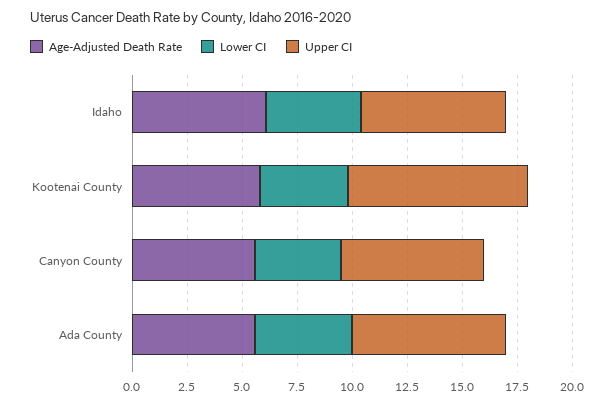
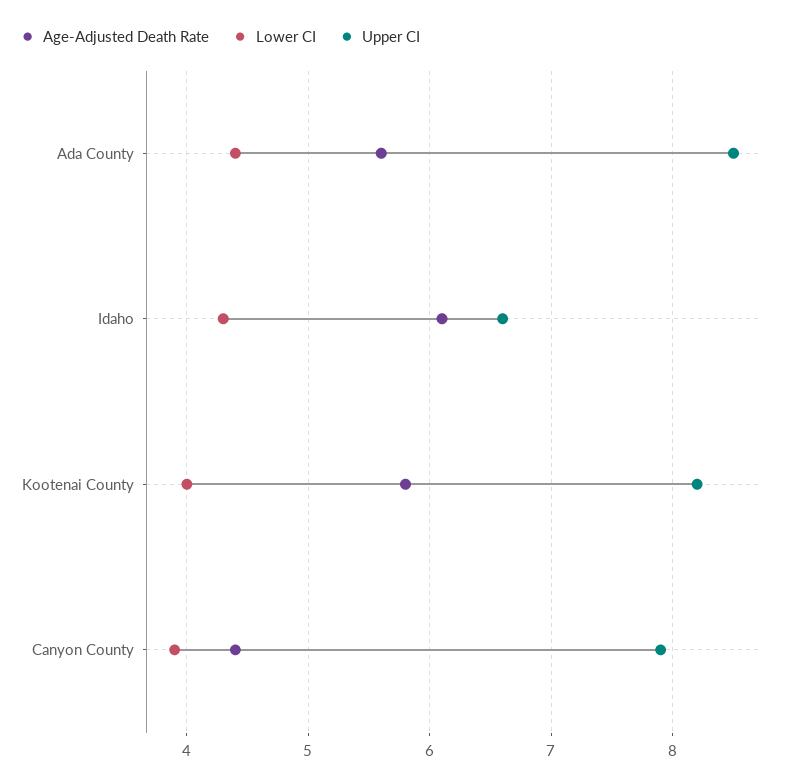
Age-Adjusted Death Rate, Canyon County: 5.5 -> 4.4
Upper CI, Canyon County: 6.5 -> 7.9
Upper CI, Ada County: 7 -> 8.5

